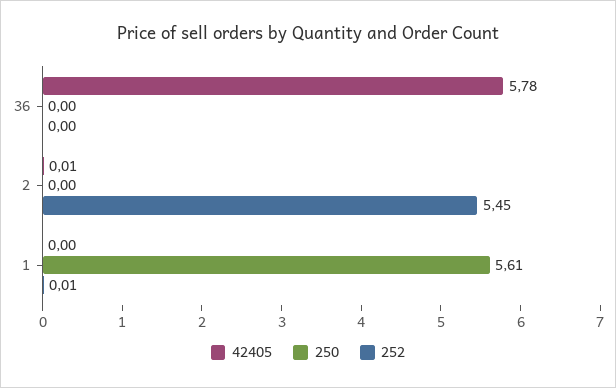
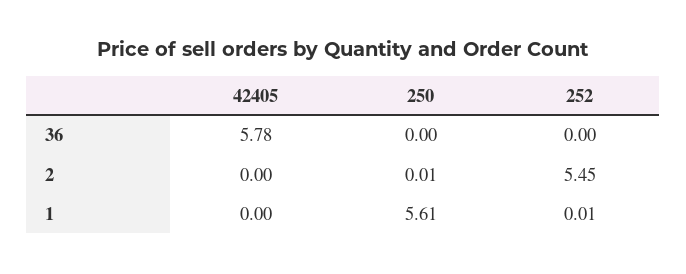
42405, 2: 0.01 -> 0
250, 2: 0 -> 0.01

